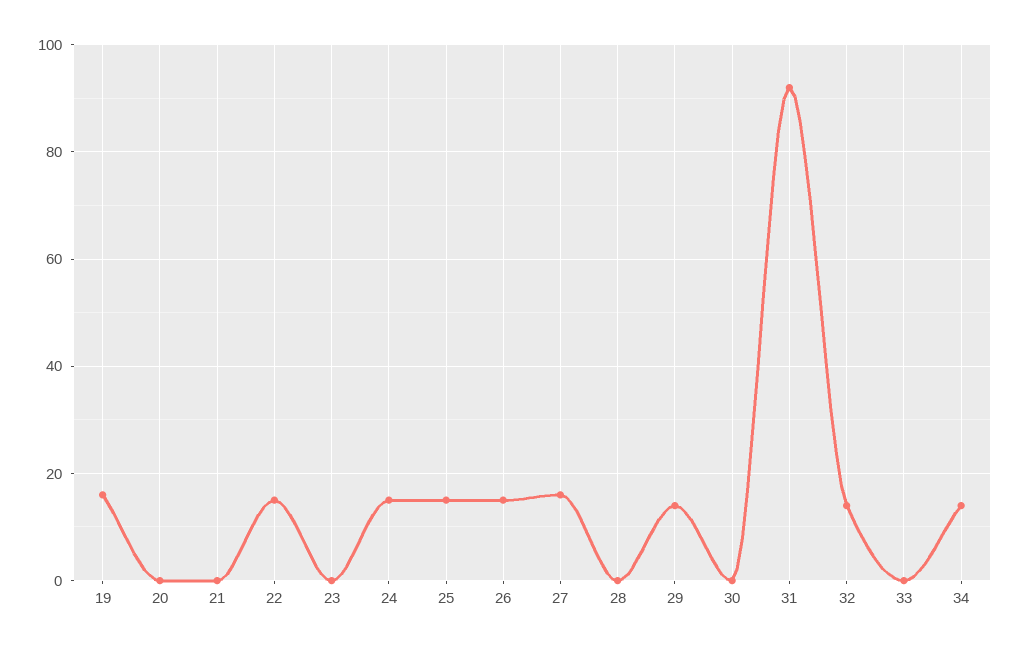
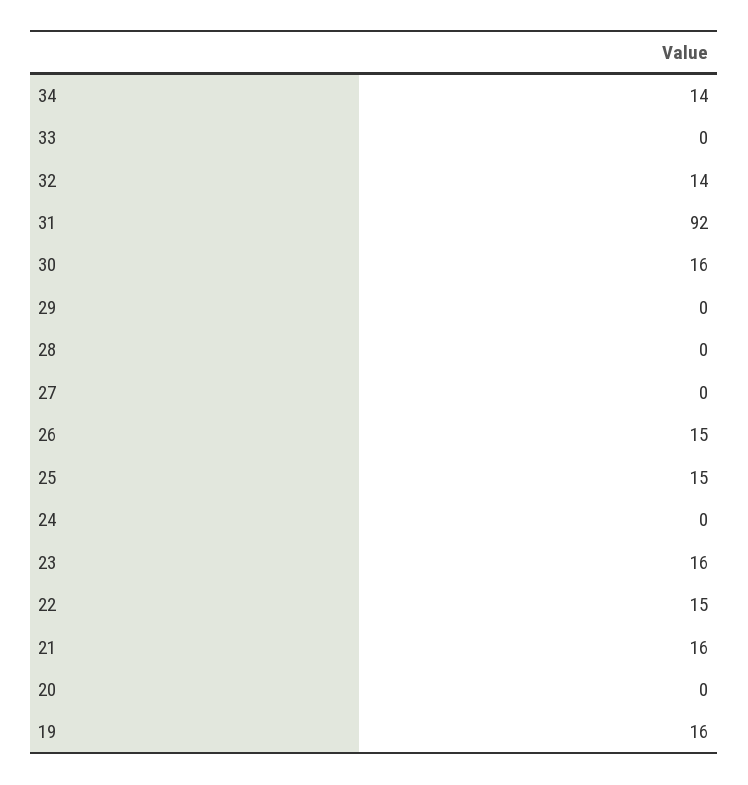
21: 0 -> 16
23: 0 -> 16
24: 15 -> 0
27: 15 -> 0
29: 15 -> 0
30: 0 -> 16

